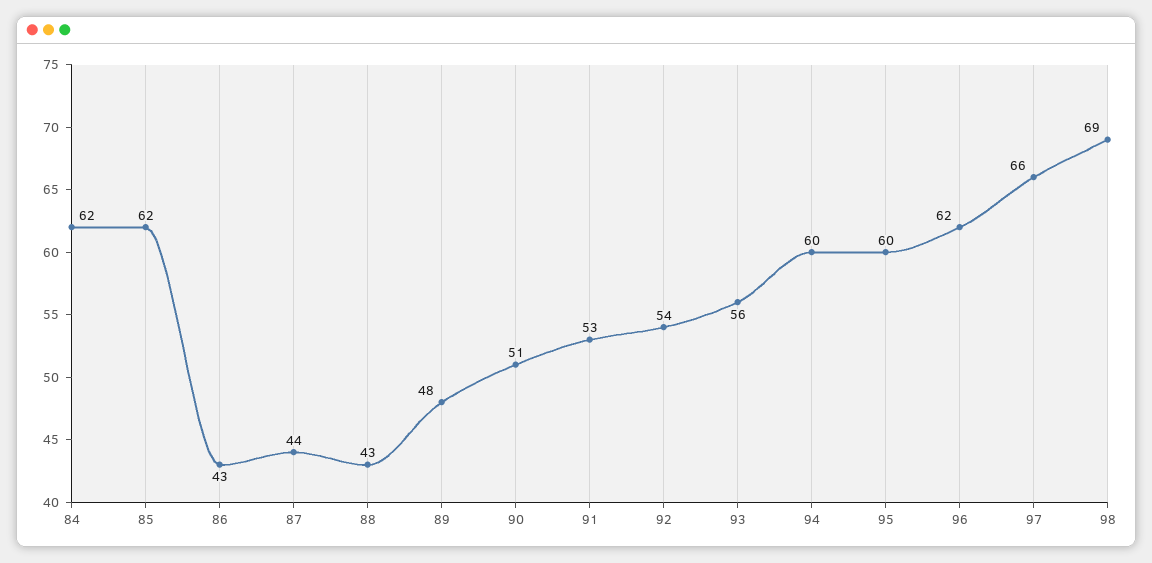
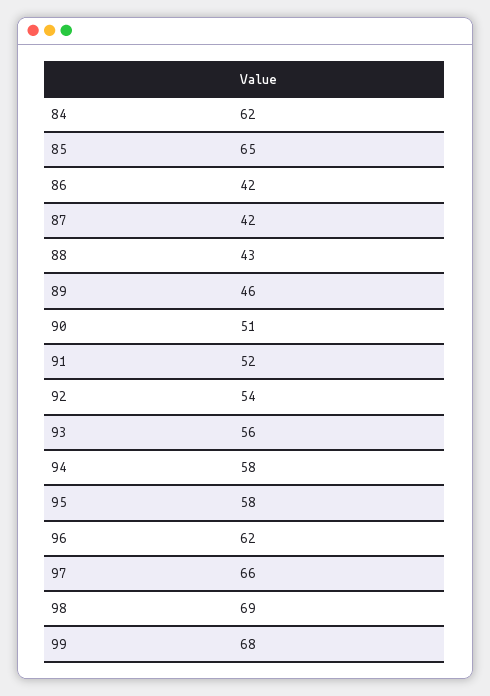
85: 62 -> 65
86: 43 -> 42
87: 44 -> 42
89: 48 -> 46
91: 53 -> 52
94: 60 -> 58
95: 60 -> 58
99: none -> 68

